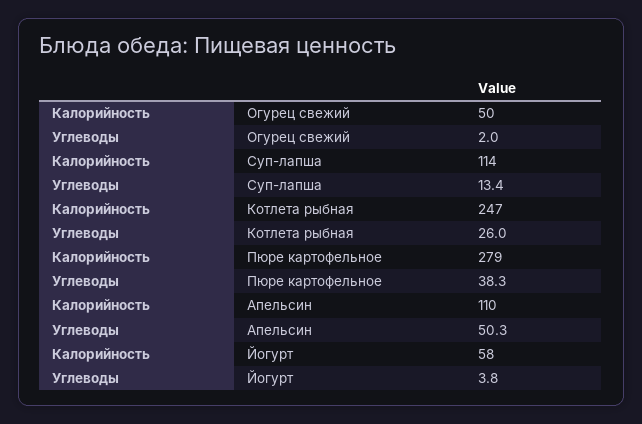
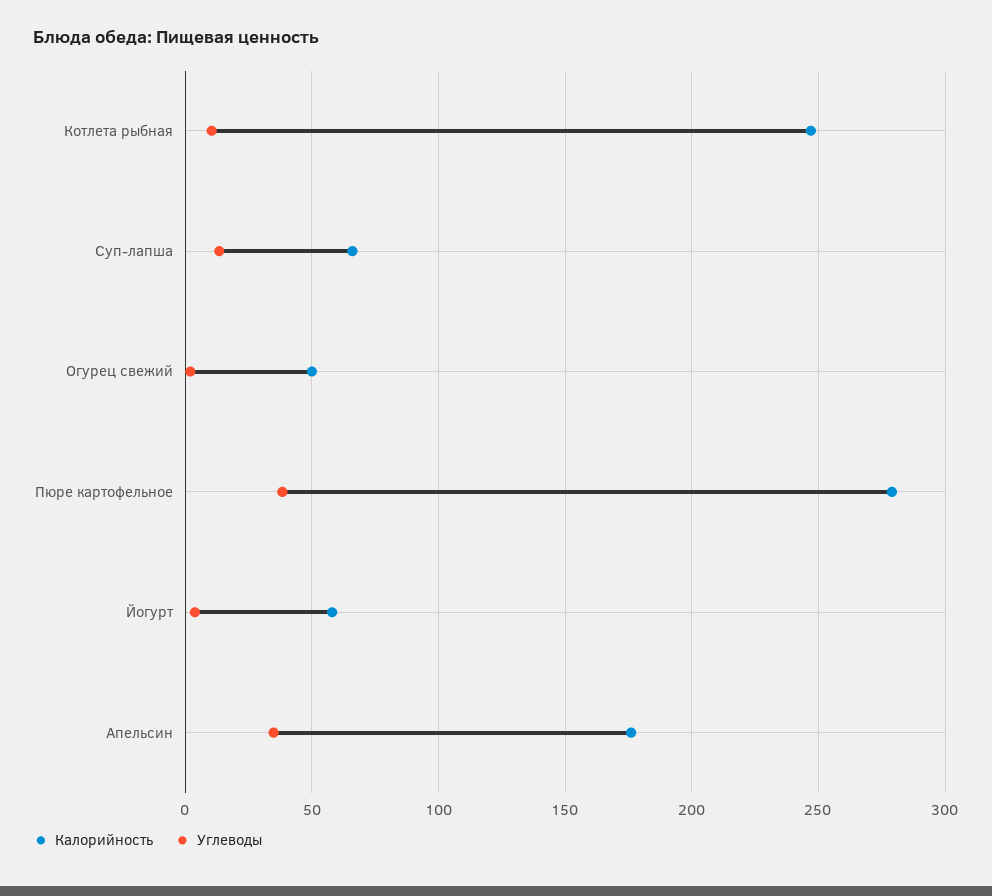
Калорийность, Суп-лапша: 114 -> 65
Углеводы, Котлета рыбная: 26 -> 10
Калорийность, Апельсин: 110 -> 175
Углеводы, Апельсин: 50.3 -> 35

